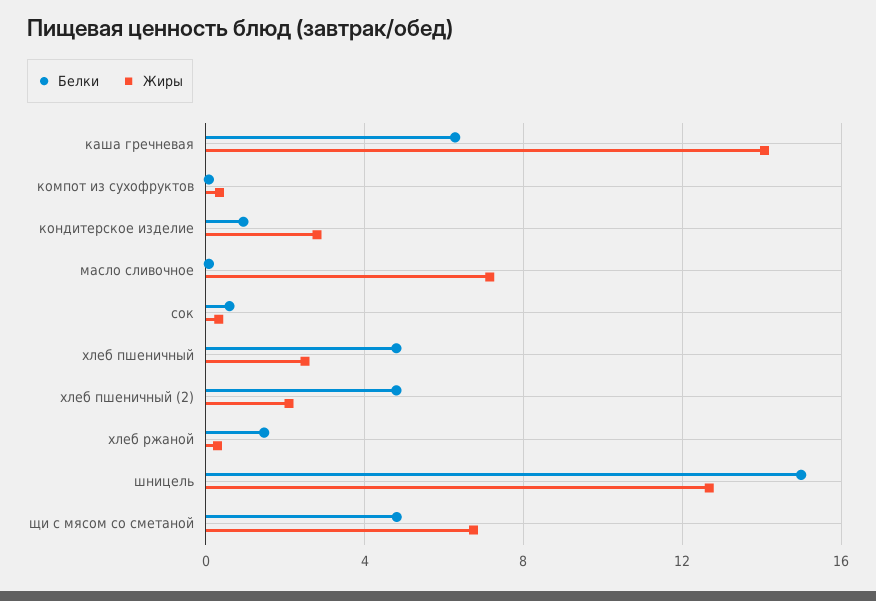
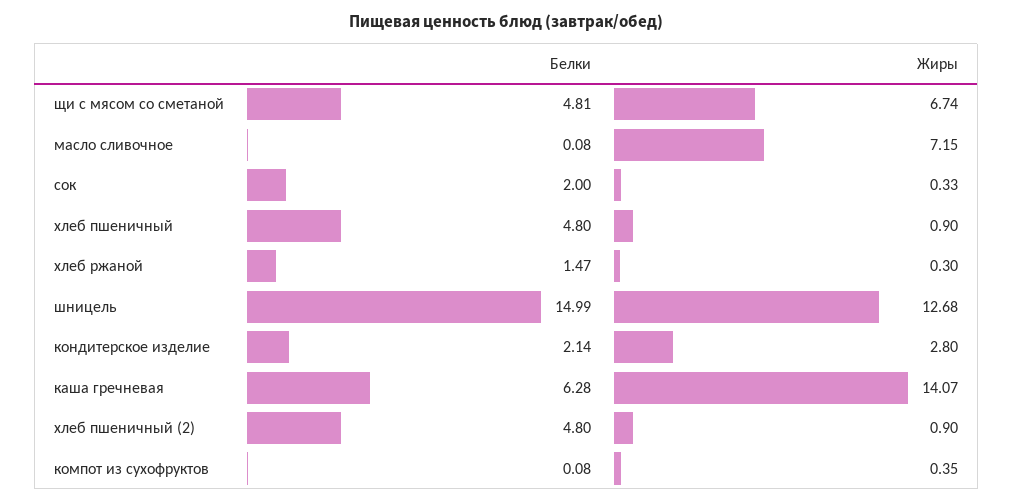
Белки, кондитерское изделие: 1 -> 2.14
Белки, сок: 0.5 -> 2
Жиры, хлеб пшеничный: 2.5 -> 0.9
Жиры, хлеб пшеничный (2): 2 -> 0.9

